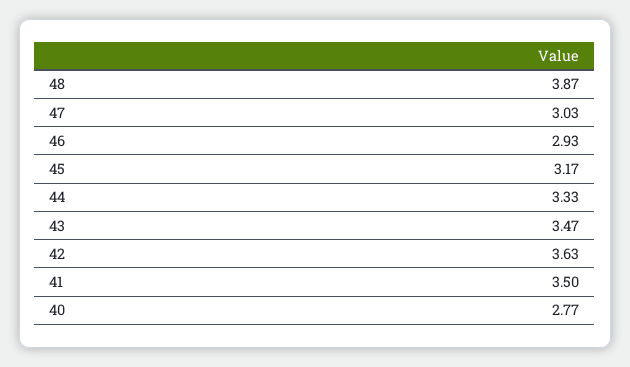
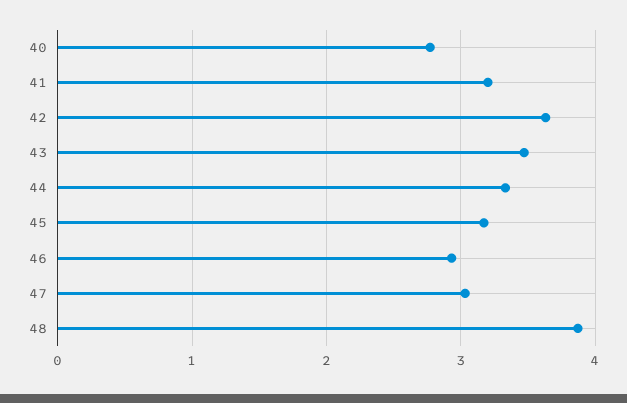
41: 3.5 -> 3.2

